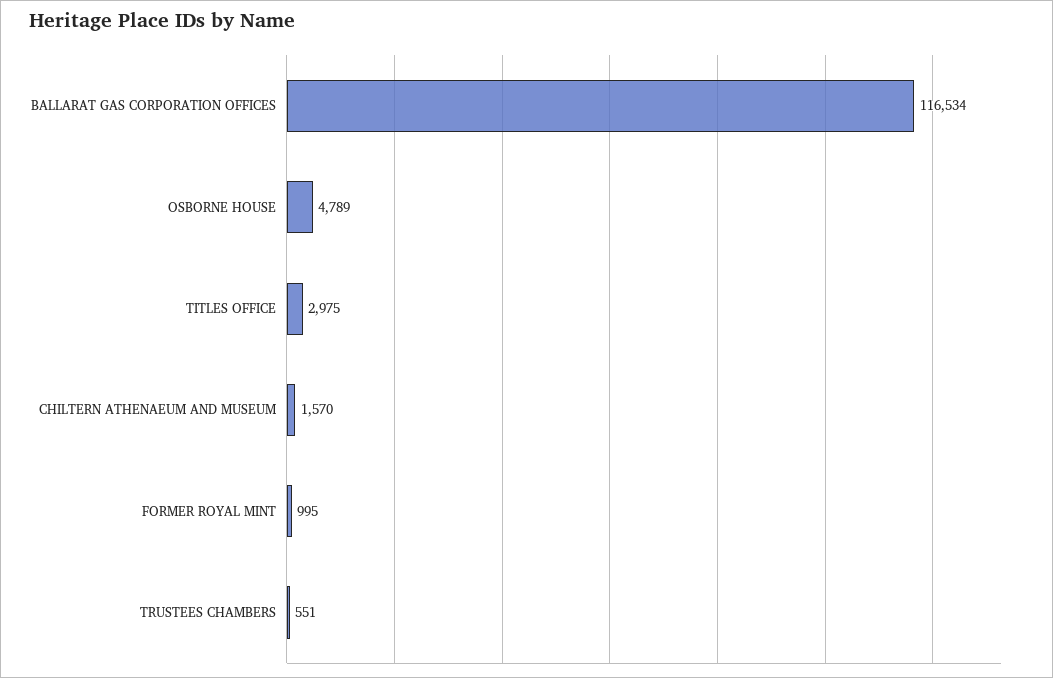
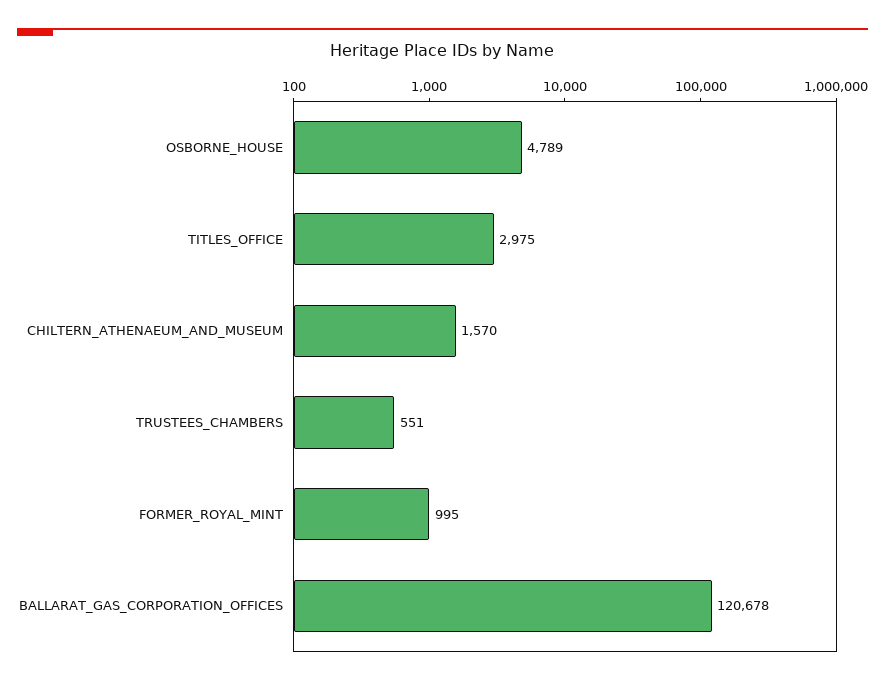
BALLARAT GAS CORPORATION OFFICES: 116534 -> 120678

